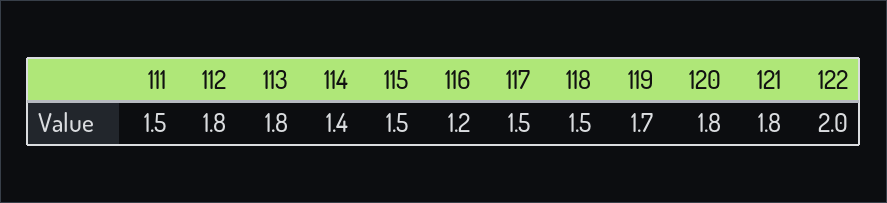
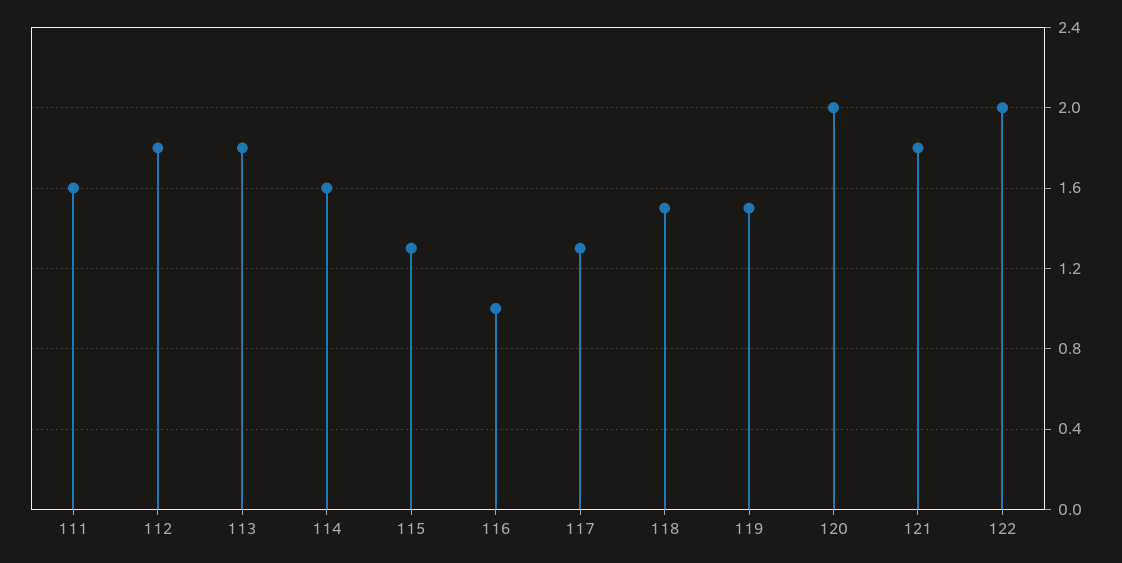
111: 1.5 -> 1.6
114: 1.4 -> 1.6
115: 1.5 -> 1.3
116: 1.2 -> 1
117: 1.5 -> 1.3
119: 1.7 -> 1.5
120: 1.8 -> 2

